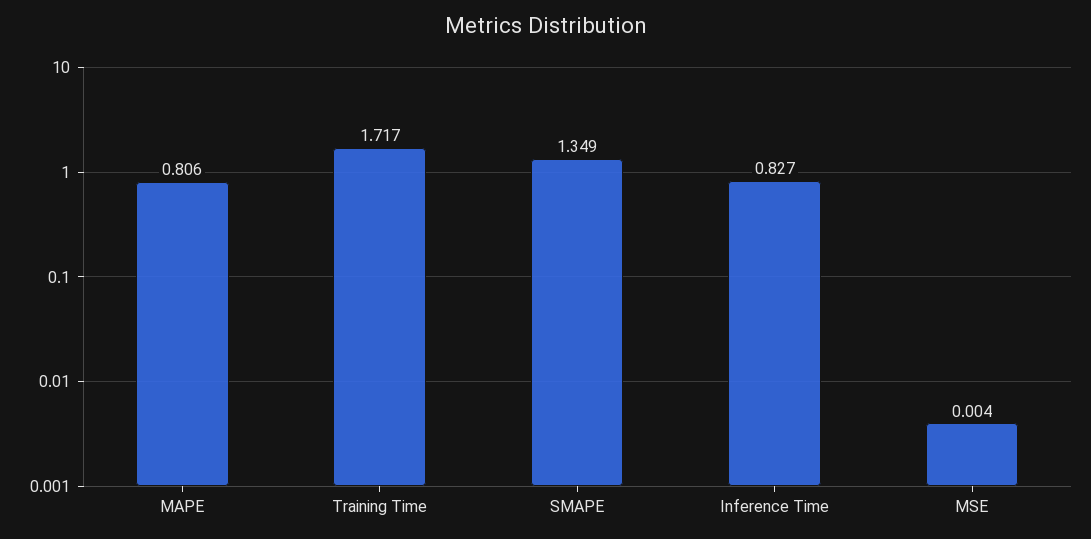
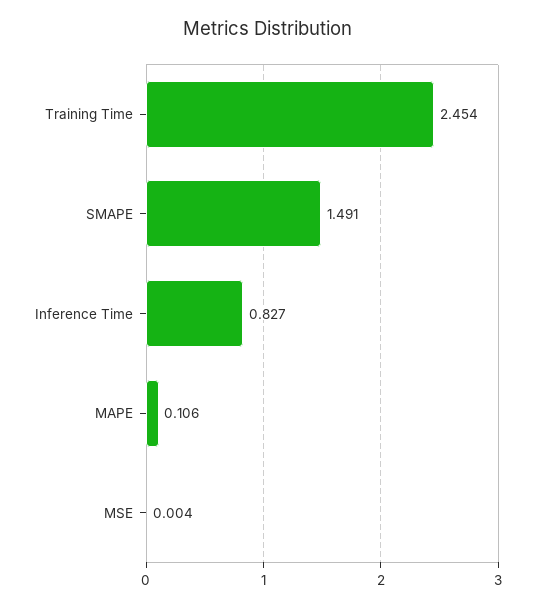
MAPE: 0.806 -> 0.106
Training Time: 1.717 -> 2.454
SMAPE: 1.349 -> 1.491

